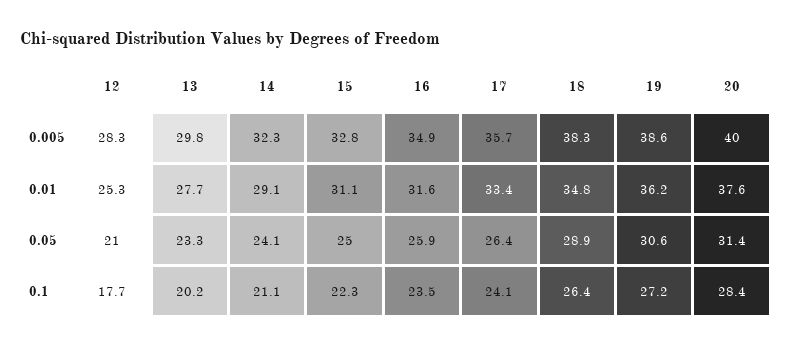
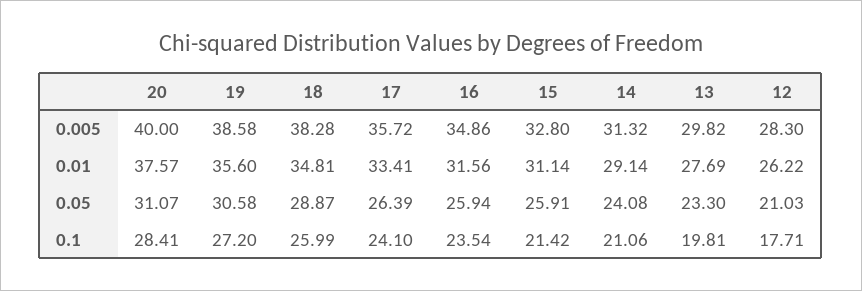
14, 0.005: 32.3 -> 31.32
12, 0.01: 25.3 -> 26.22
19, 0.01: 36.2 -> 35.6
15, 0.05: 25 -> 25.91
20, 0.05: 31.4 -> 31.07
13, 0.1: 20.2 -> 19.81
15, 0.1: 22.3 -> 21.42
18, 0.1: 26.4 -> 25.99

